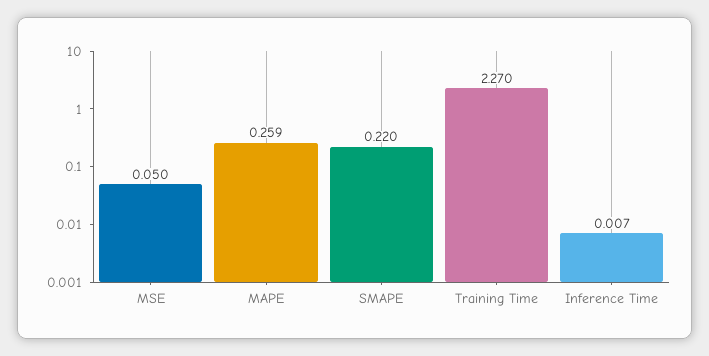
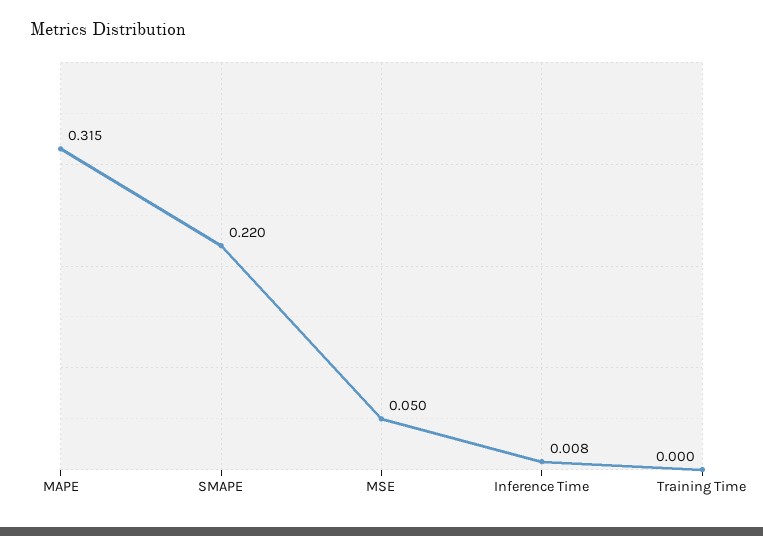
MAPE: 0.259 -> 0.315
Training Time: 2.27 -> 0
Inference Time: 0.007 -> 0.008

